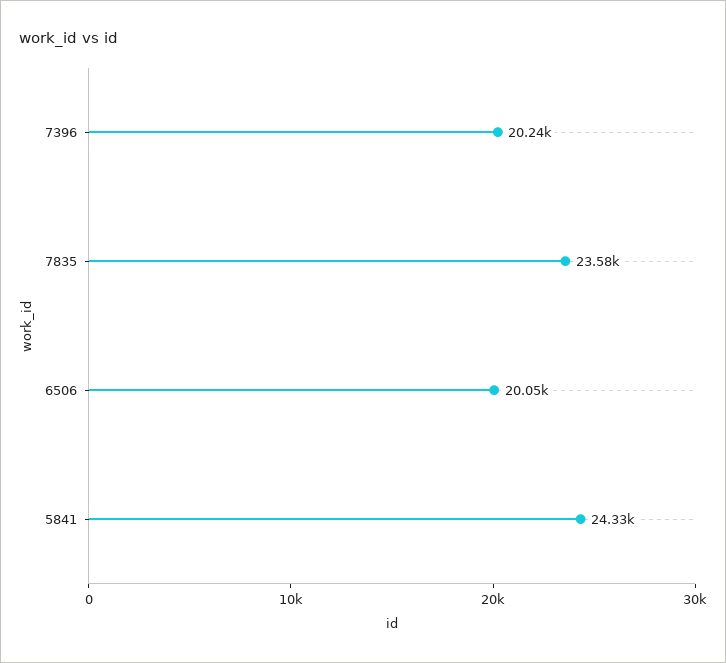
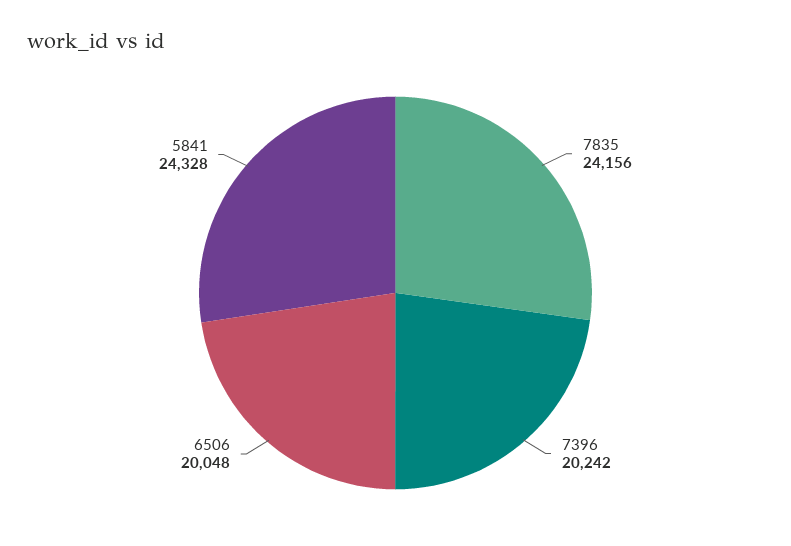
7835: 23580 -> 24156

